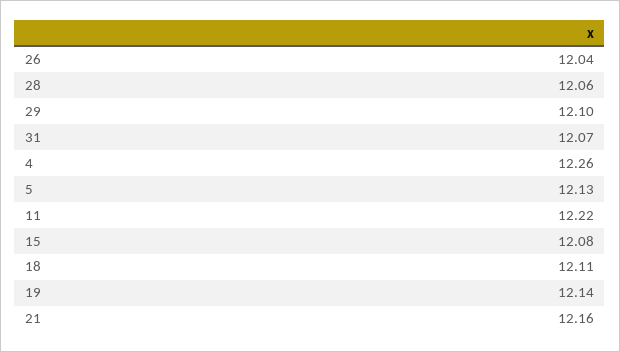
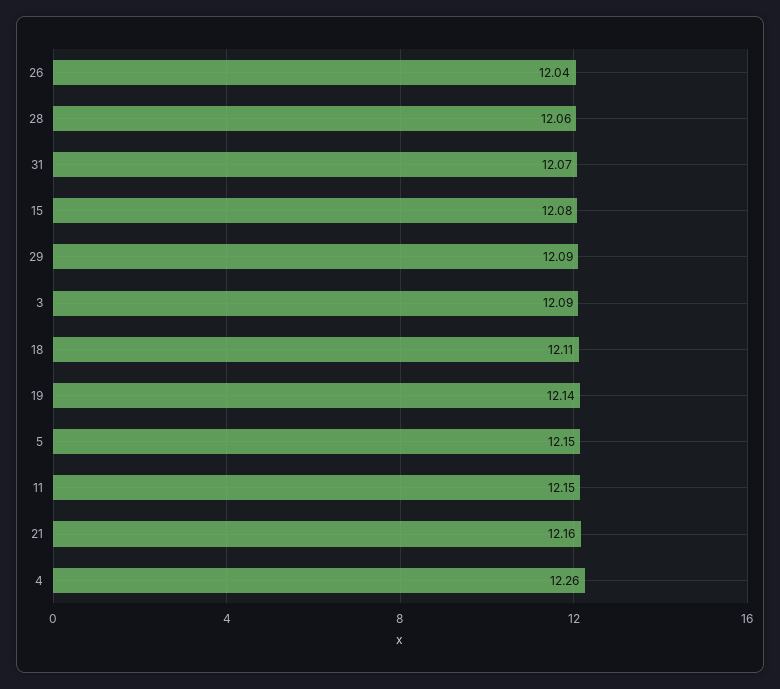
29: 12.1 -> 12.09
5: 12.13 -> 12.15
11: 12.22 -> 12.15
3: none -> 12.09

